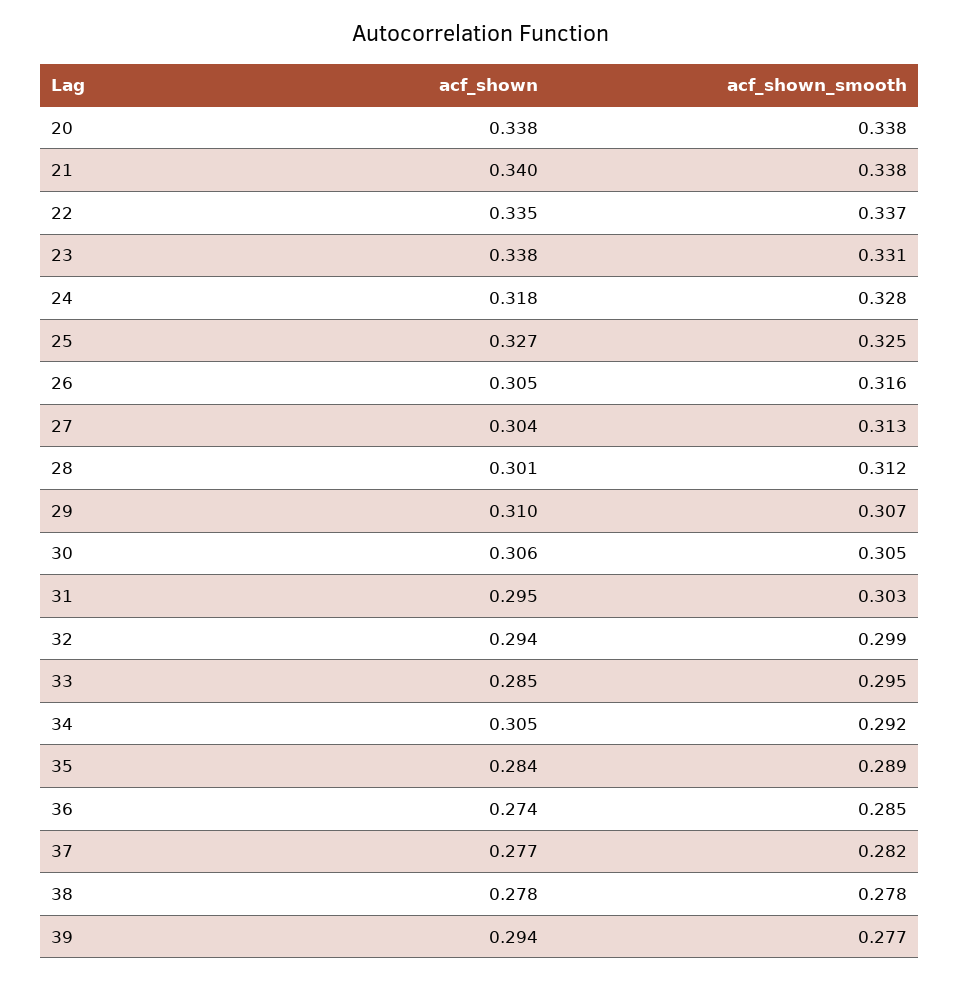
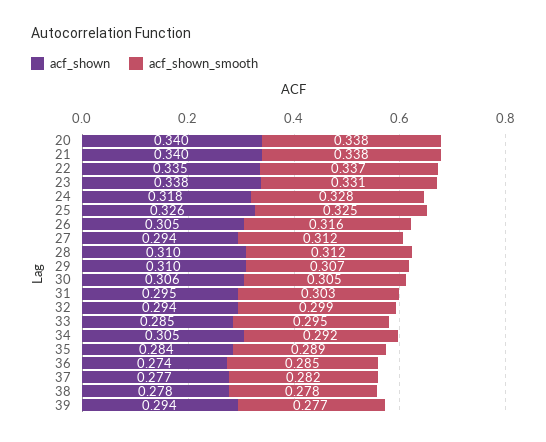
acf_shown, 20: 0.338 -> 0.34
acf_shown, 25: 0.327 -> 0.326
acf_shown, 27: 0.304 -> 0.294
acf_shown_smooth, 27: 0.313 -> 0.312
acf_shown, 28: 0.301 -> 0.31

